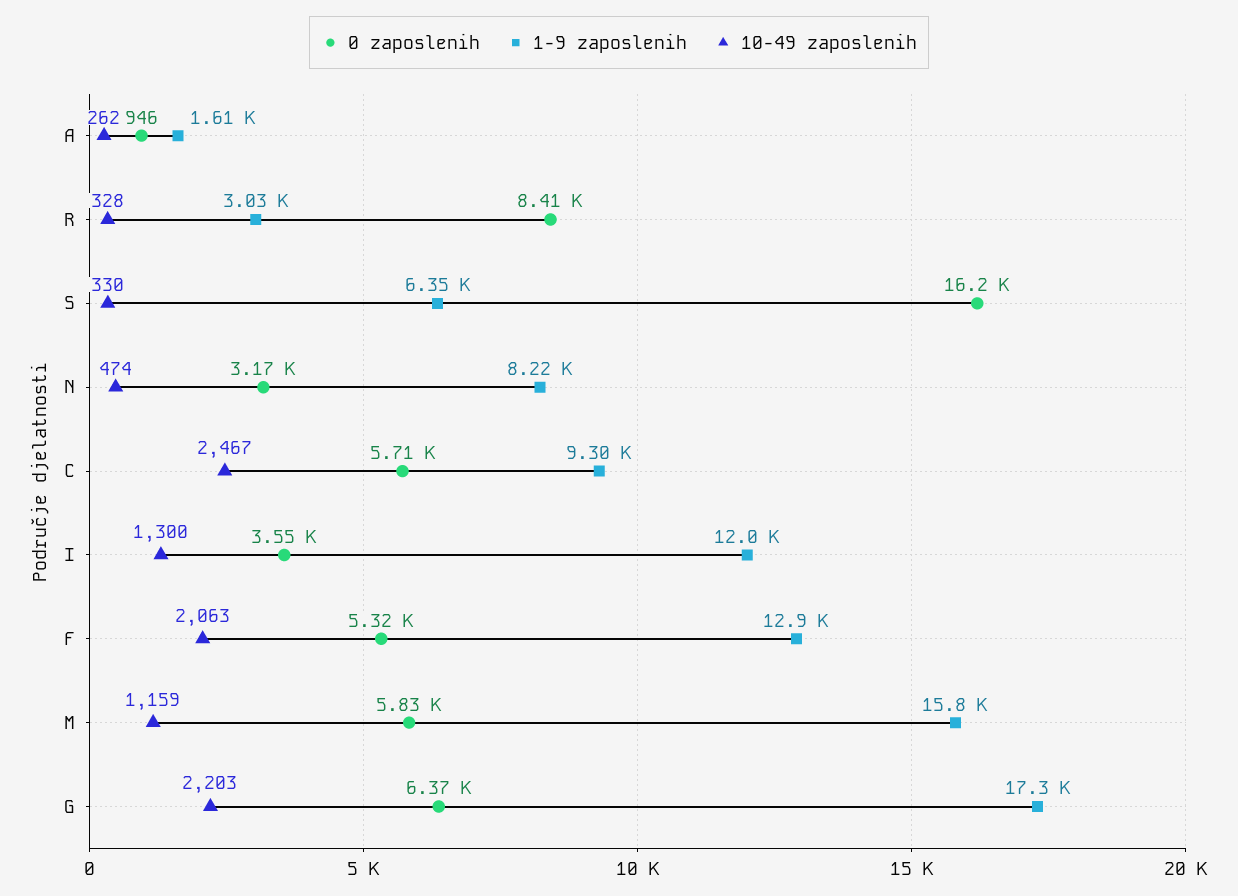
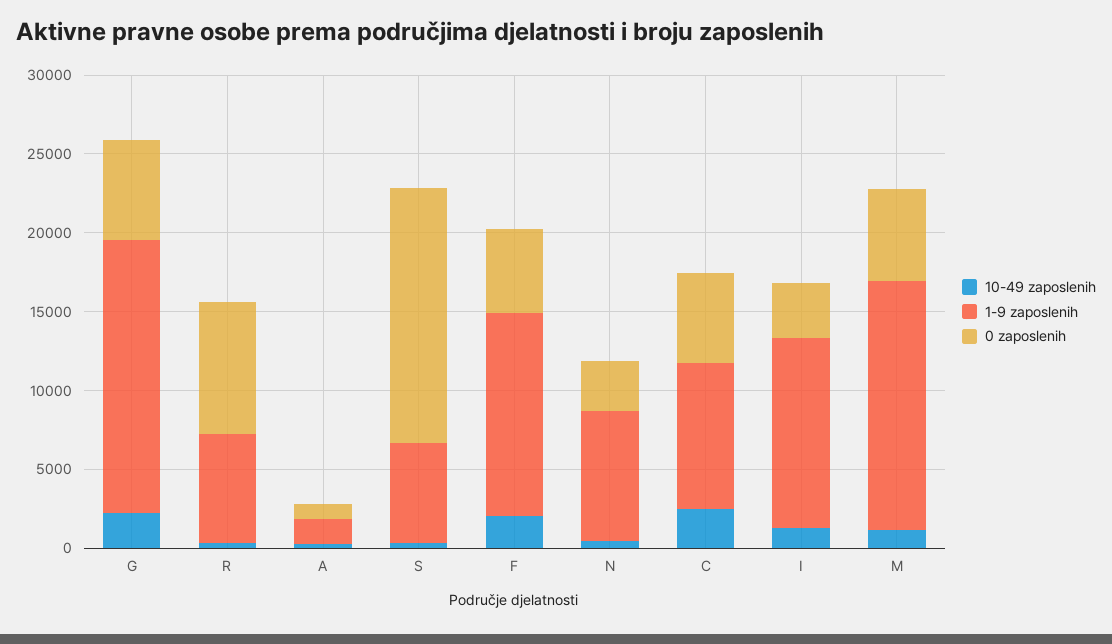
1-9 zaposlenih, R: 3030 -> 7000

